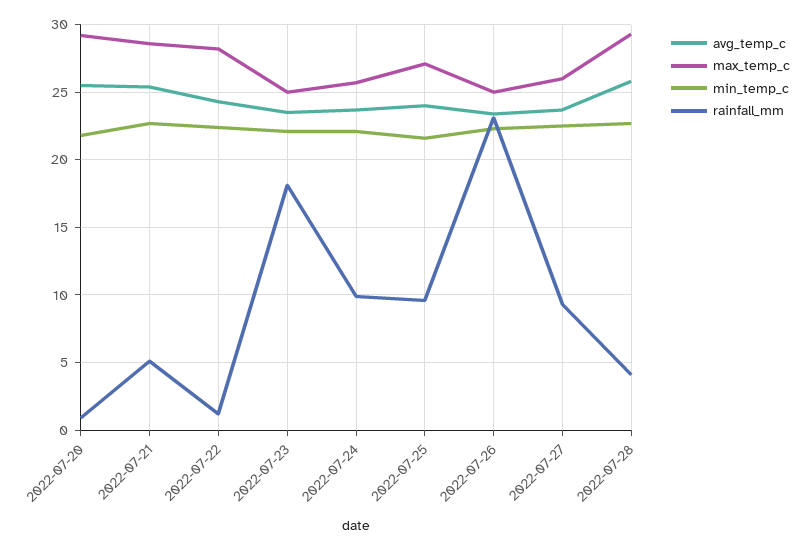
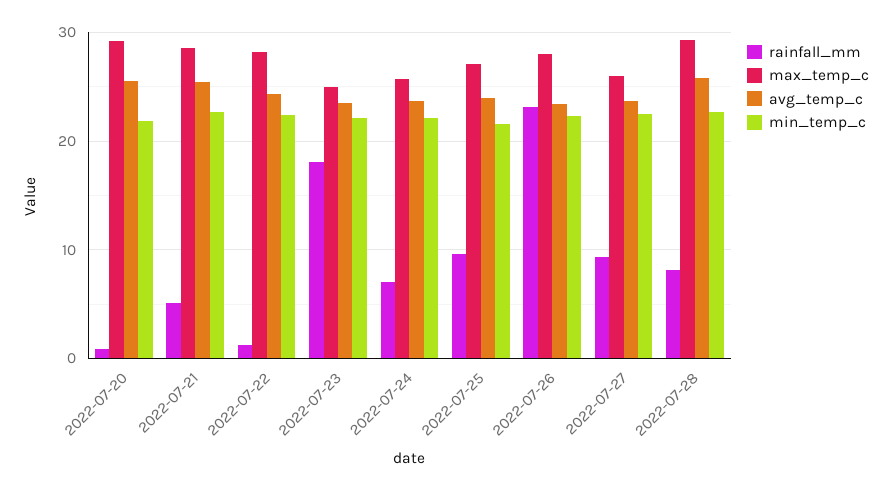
rainfall_mm, 2022-07-24: 10 -> 7
max_temp_c, 2022-07-26: 25 -> 28
rainfall_mm, 2022-07-28: 4 -> 8

